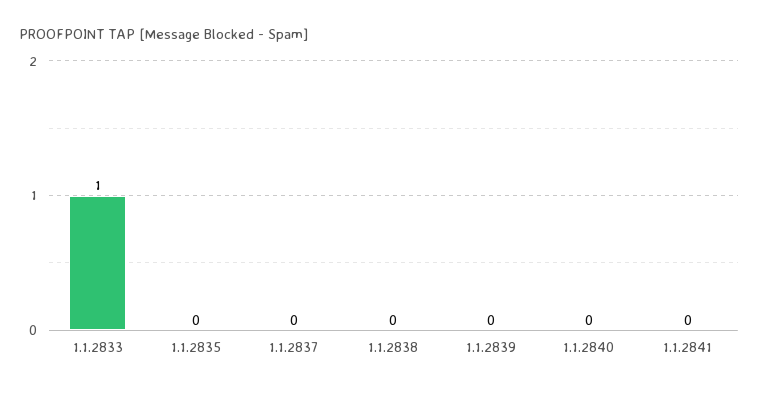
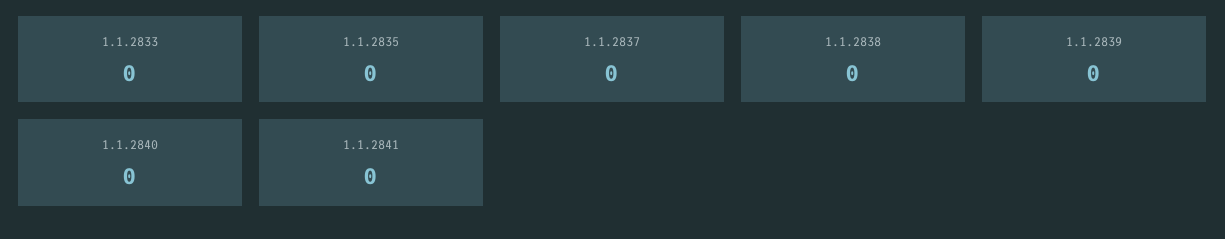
1.1.2833: 1 -> 0

